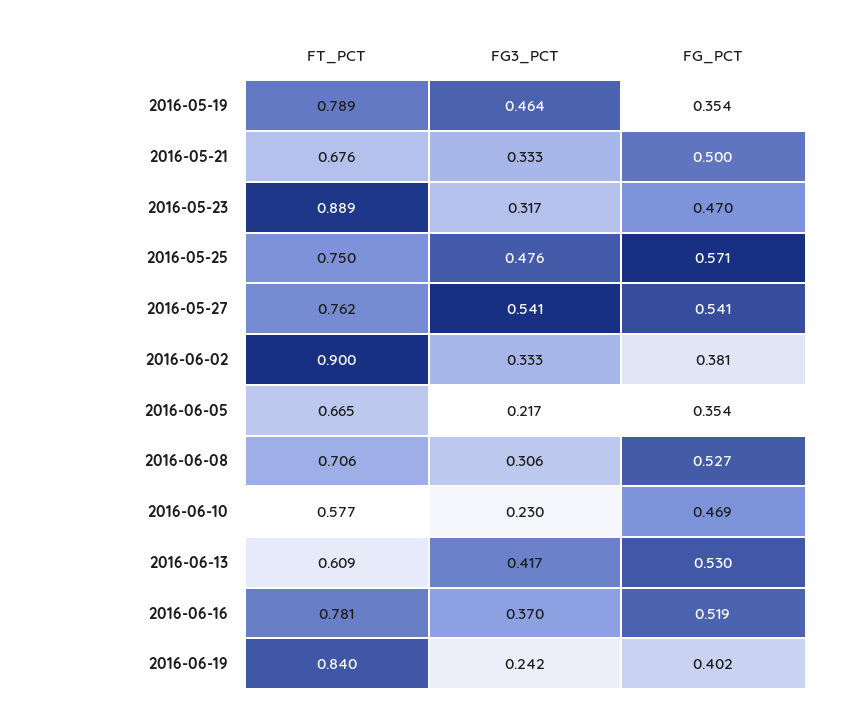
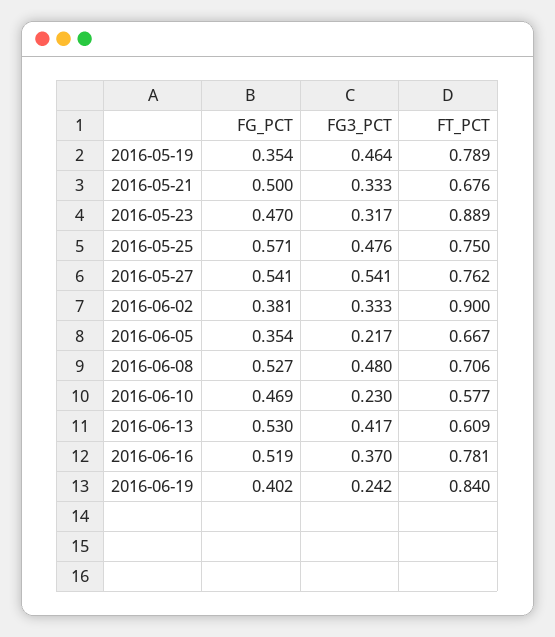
FT_PCT, 2016-06-05: 0.665 -> 0.667
FG3_PCT, 2016-06-08: 0.306 -> 0.48

